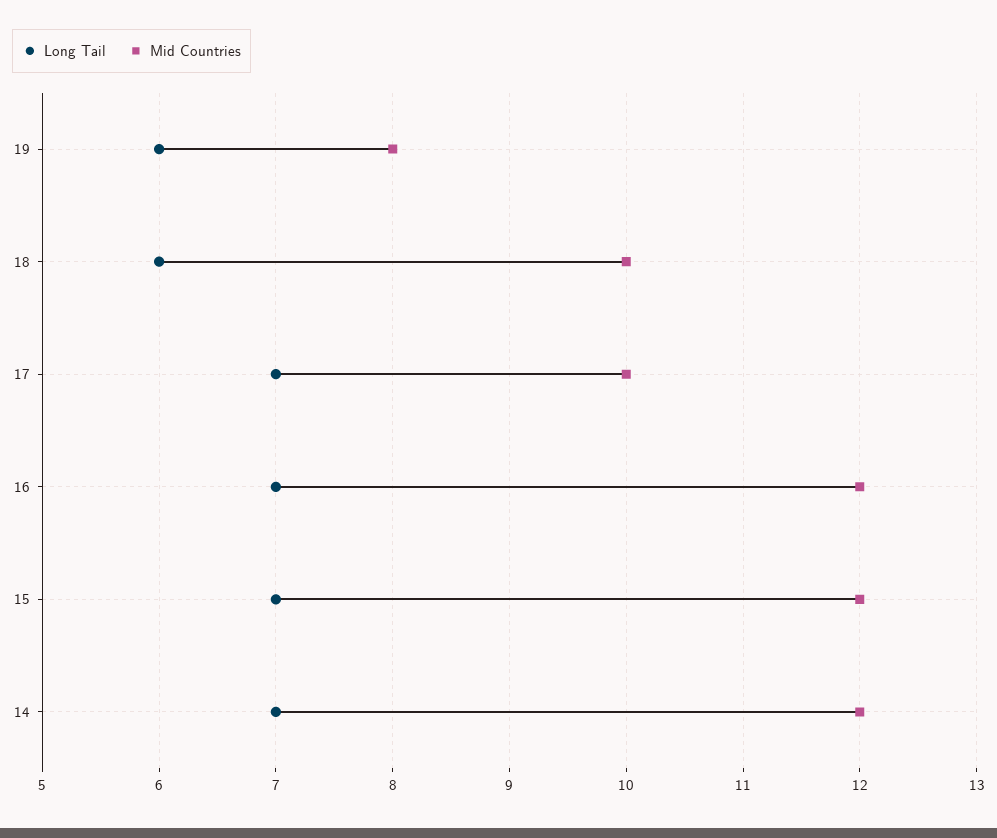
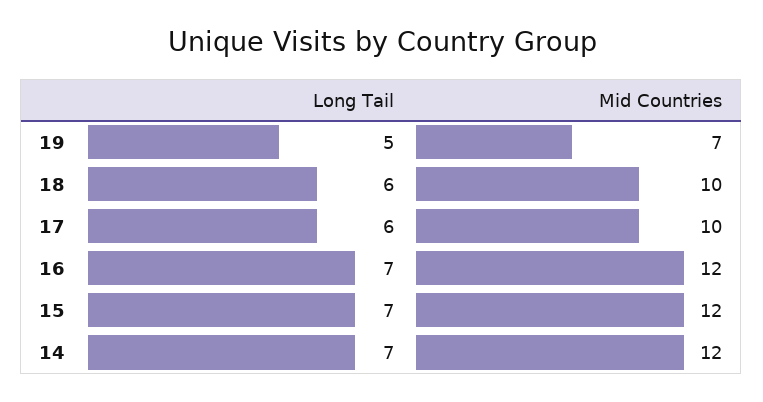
Long Tail, 19: 6 -> 5
Mid Countries, 19: 8 -> 7
Long Tail, 17: 7 -> 6

